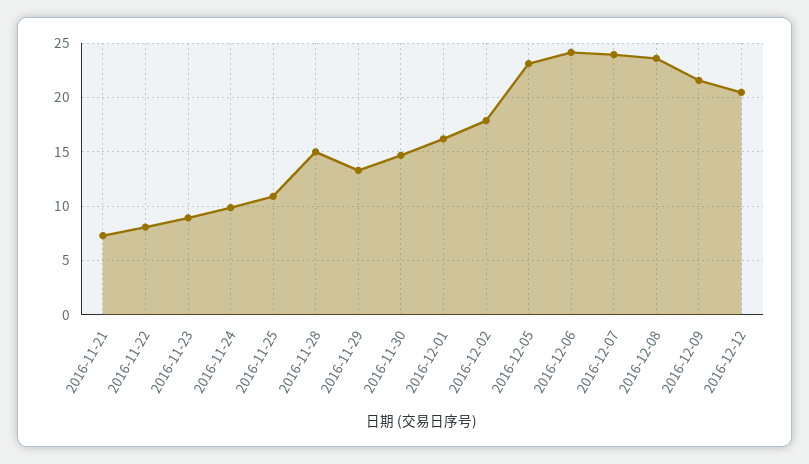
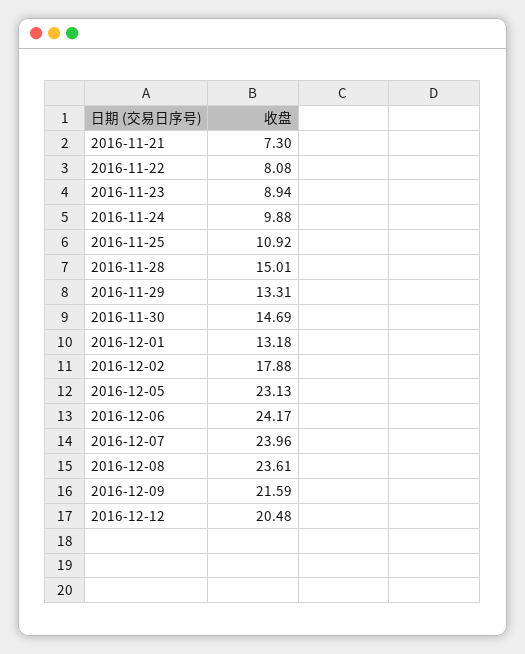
2016-12-01: 16 -> 13.18

